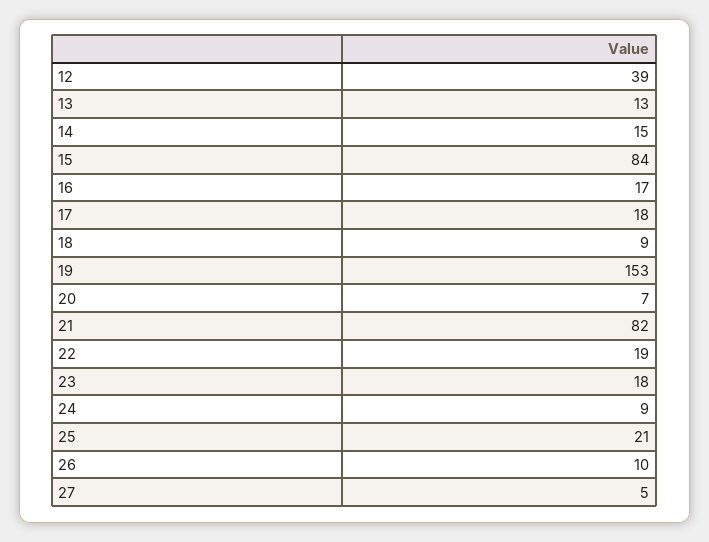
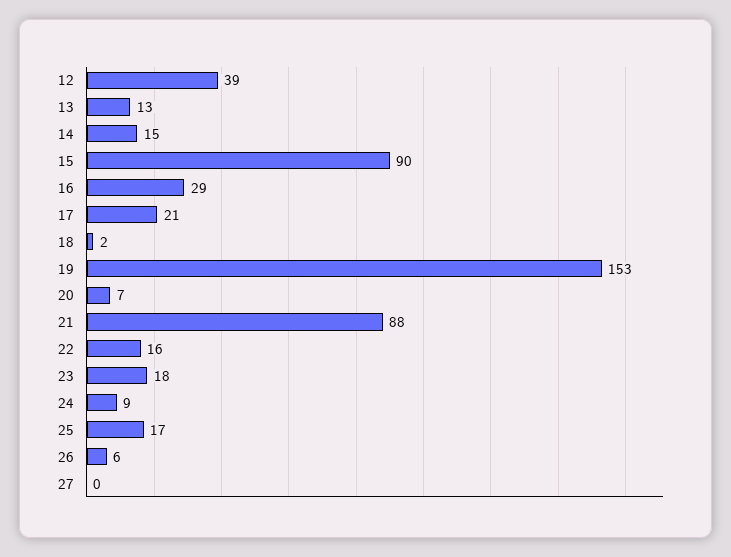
15: 84 -> 90
16: 17 -> 29
17: 18 -> 21
18: 9 -> 2
21: 82 -> 88
22: 19 -> 16
25: 21 -> 17
26: 10 -> 6
27: 5 -> 0

